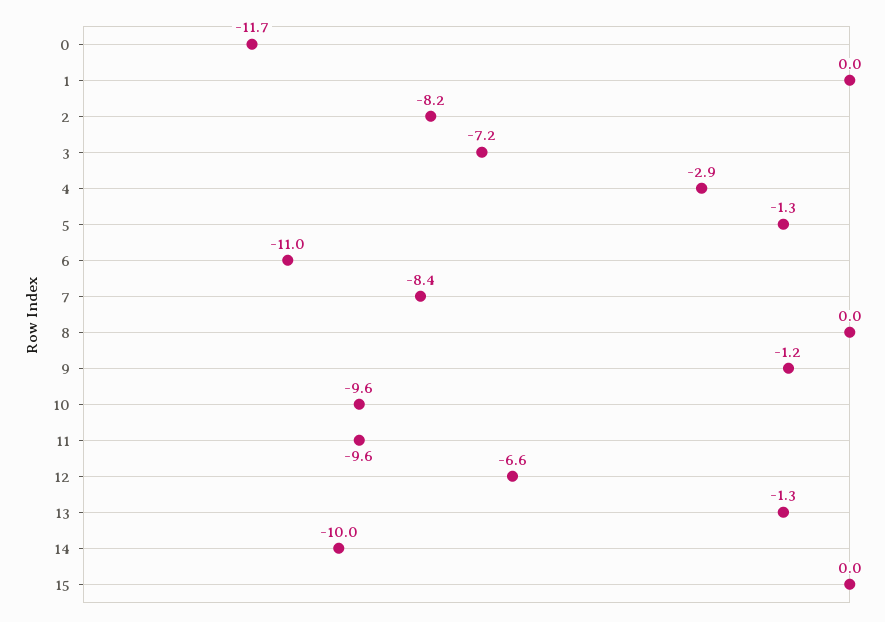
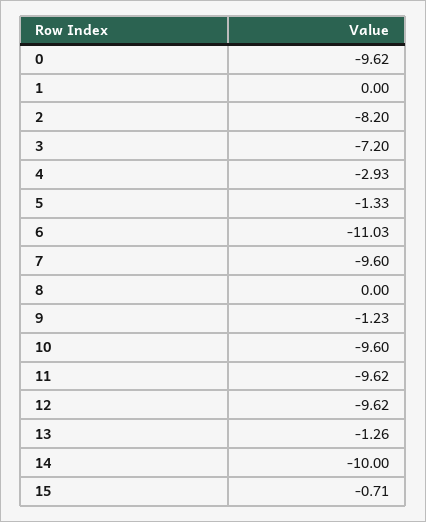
0: -11.7 -> -9.62
7: -8.4 -> -9.6
12: -6.6 -> -9.62
15: 0 -> -0.71

